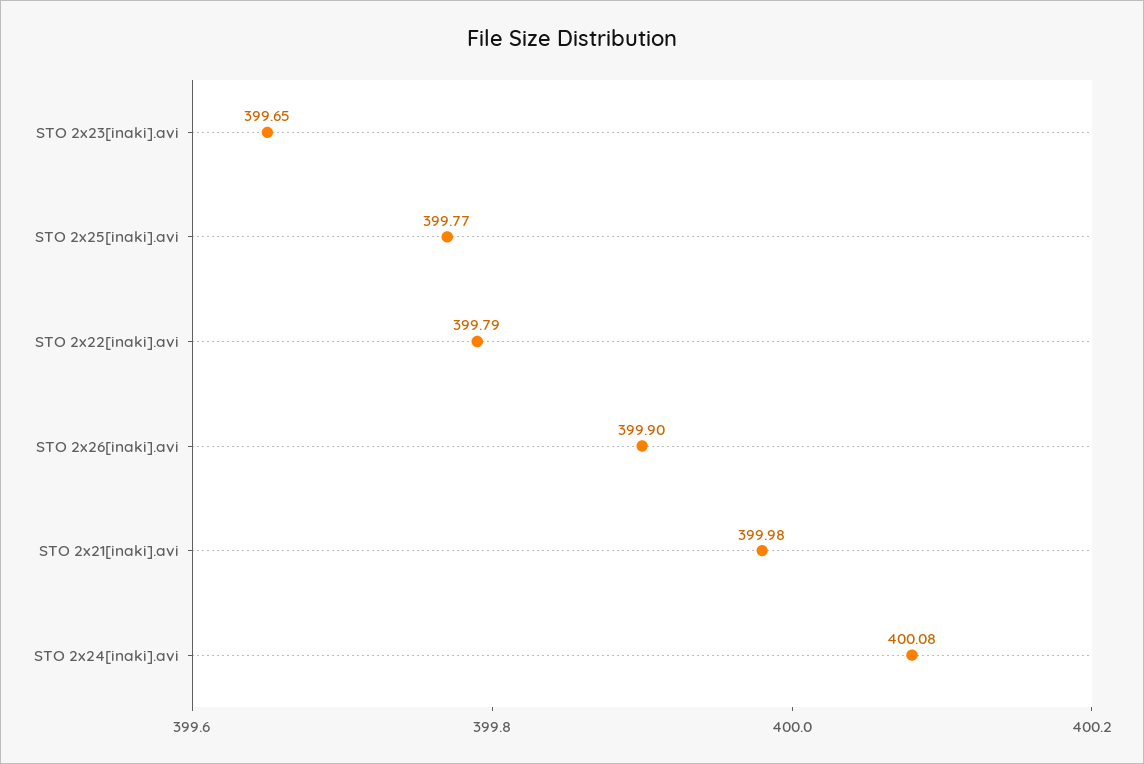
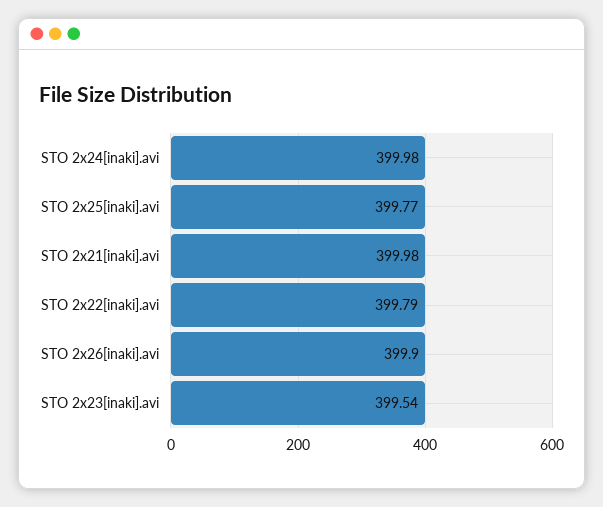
STO 2x23[inaki].avi: 399.65 -> 399.54
STO 2x24[inaki].avi: 400.08 -> 399.98

